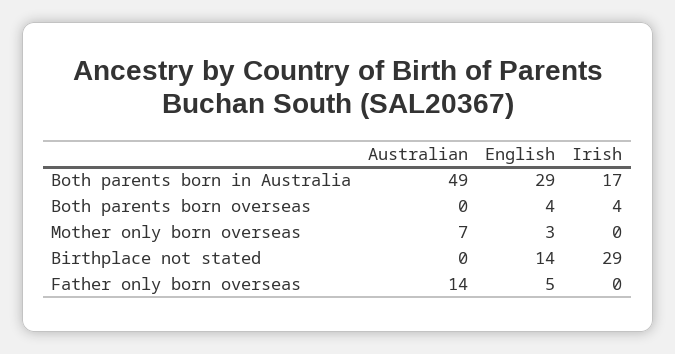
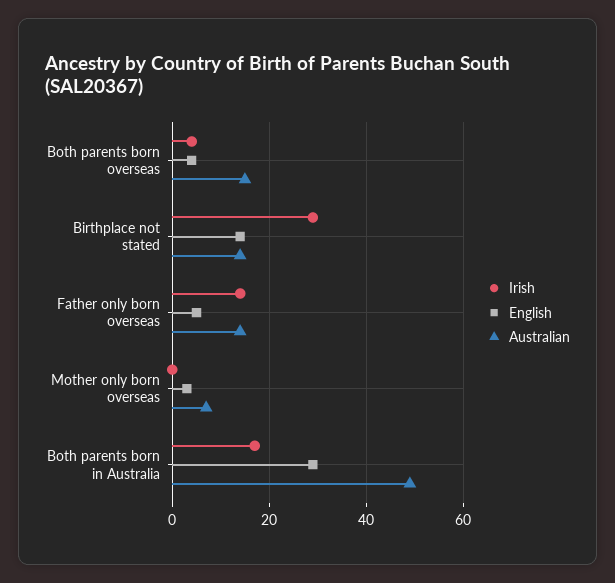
Australian, Both parents born overseas: 0 -> 15
Australian, Birthplace not stated: 0 -> 15
Irish, Father only born overseas: 0 -> 15

